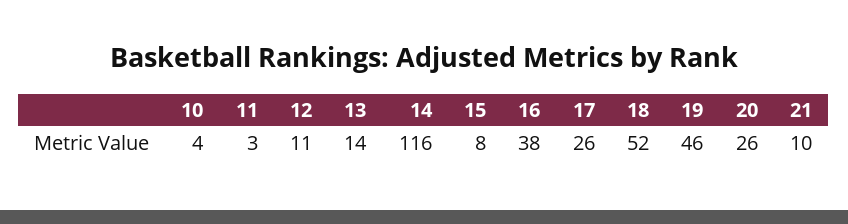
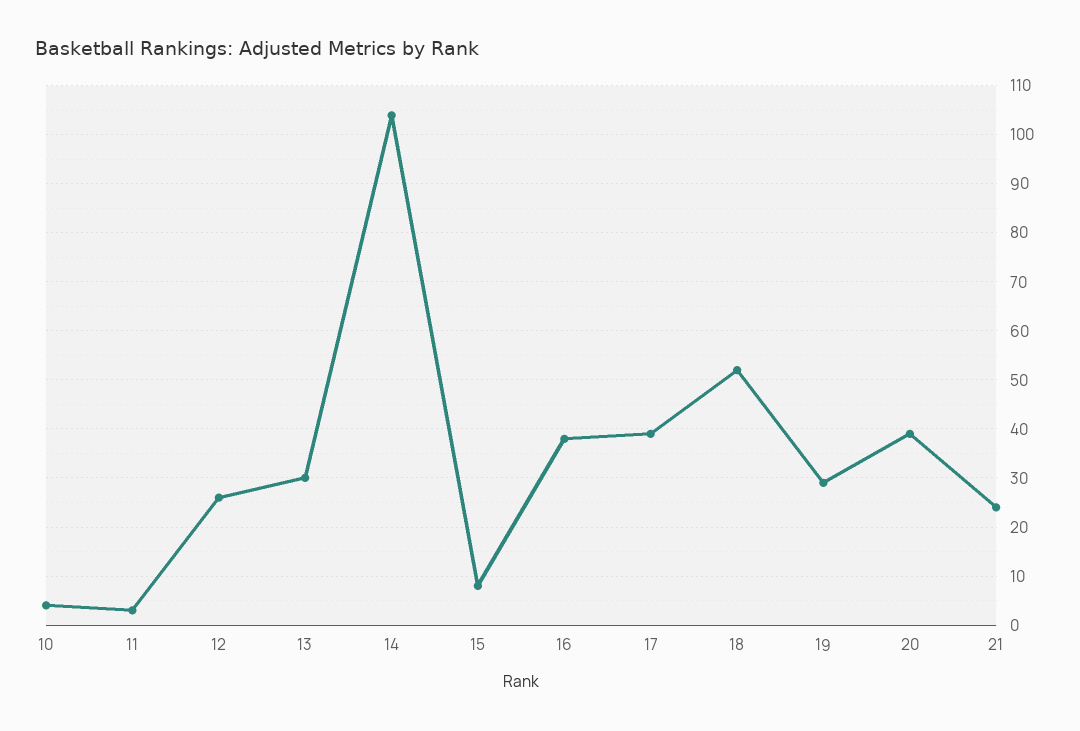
12: 11 -> 25
13: 14 -> 30
14: 116 -> 105
17: 26 -> 40
19: 46 -> 30
20: 26 -> 40
21: 10 -> 25

